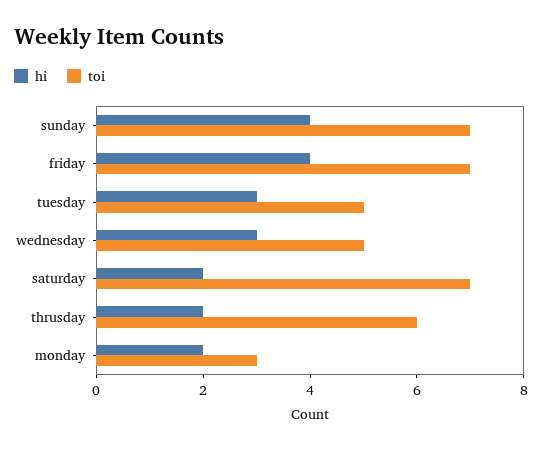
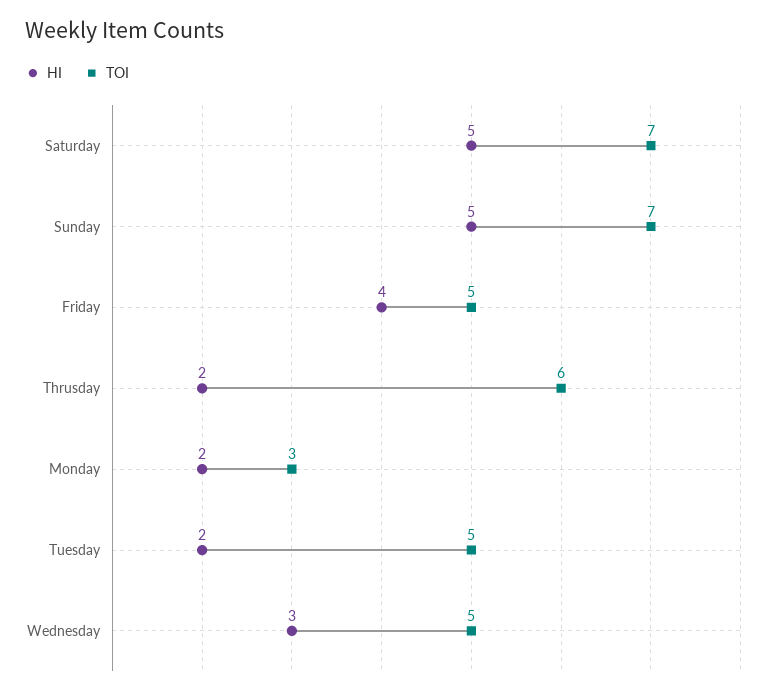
hi, sunday: 4 -> 5
toi, friday: 7 -> 5
hi, tuesday: 3 -> 2
hi, saturday: 2 -> 5

